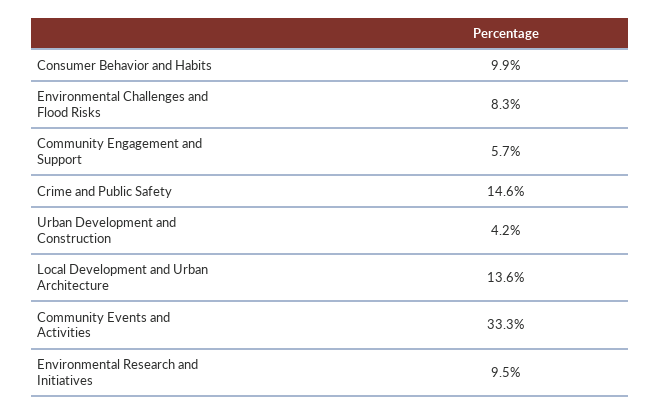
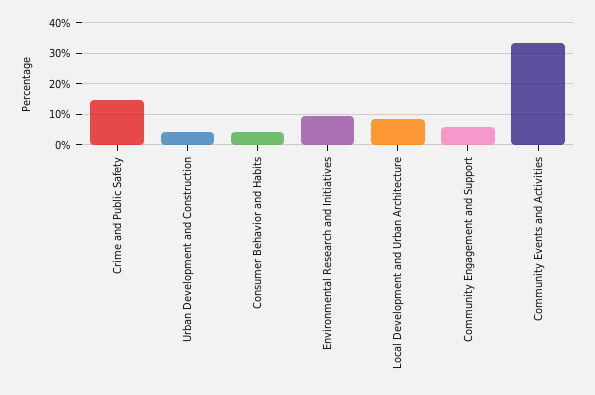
Consumer Behavior and Habits: 9.9 -> 4
Environmental Challenges and Flood Risks: 8.3 -> none
Local Development and Urban Architecture: 13.6 -> 8

